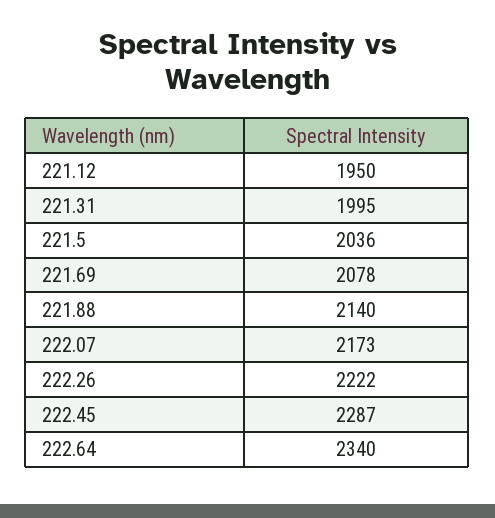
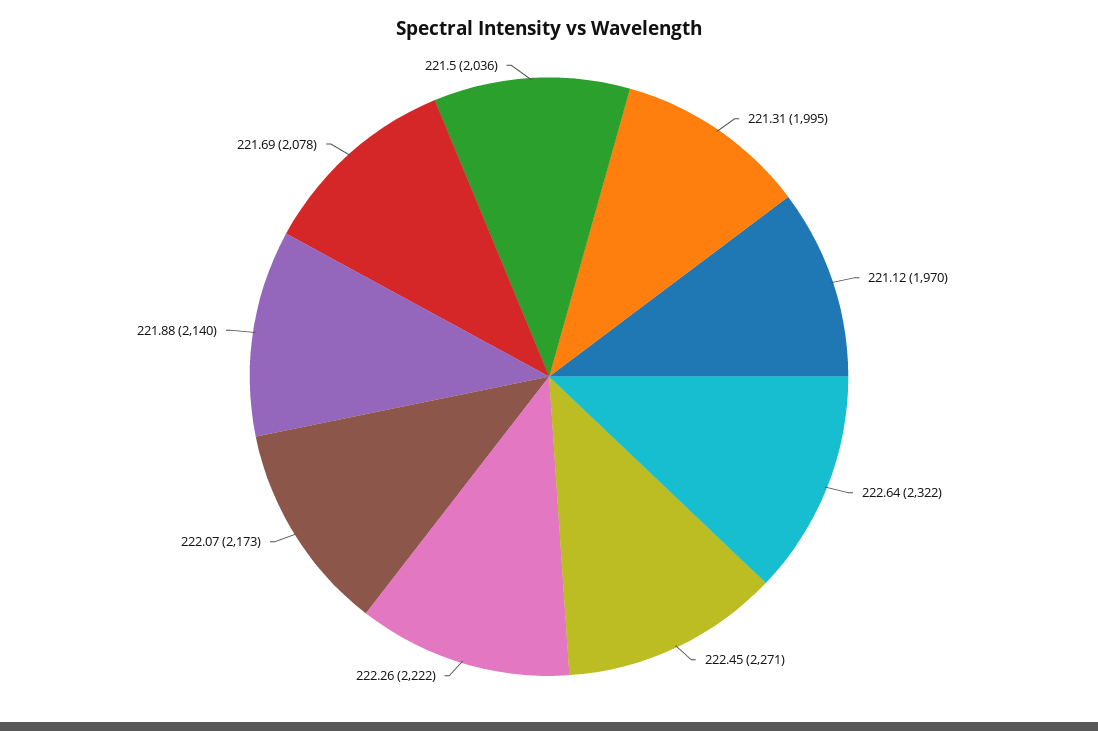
221.12: 1950 -> 1970
222.45: 2287 -> 2271
222.64: 2340 -> 2322

